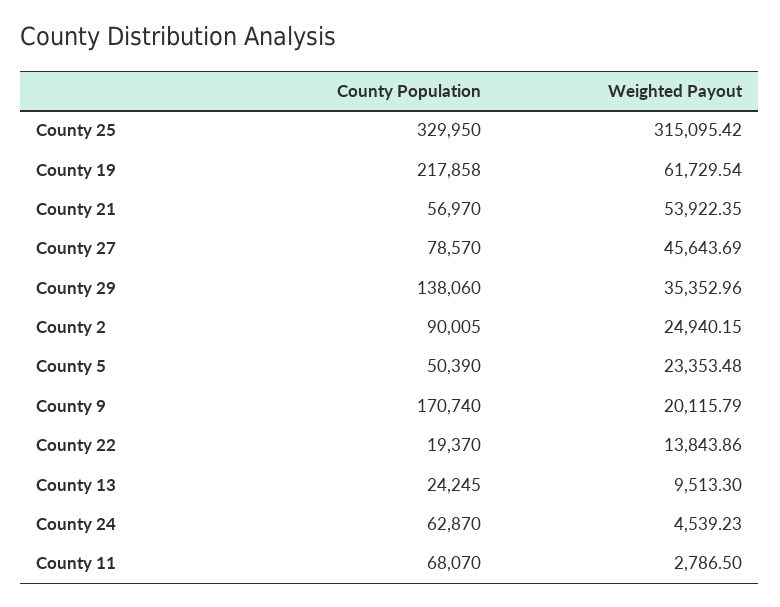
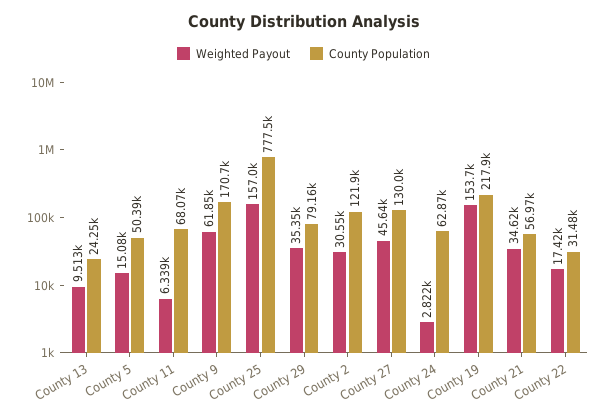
County Population, County 25: 329950 -> 777500
Weighted Payout, County 25: 315095.42 -> 157000
Weighted Payout, County 19: 61729.54 -> 153700
Weighted Payout, County 21: 53922.35 -> 34620
County Population, County 27: 78570 -> 130000
County Population, County 29: 138060 -> 79160
County Population, County 2: 90005 -> 121900
Weighted Payout, County 2: 24940.15 -> 30550
Weighted Payout, County 5: 23353.48 -> 15080
Weighted Payout, County 9: 20115.79 -> 61850
County Population, County 22: 19370 -> 31480
Weighted Payout, County 22: 13843.86 -> 17420
Weighted Payout, County 24: 4539.23 -> 2822
Weighted Payout, County 11: 2786.5 -> 6339

